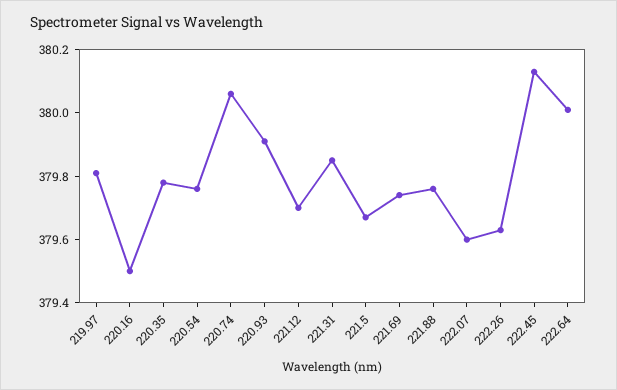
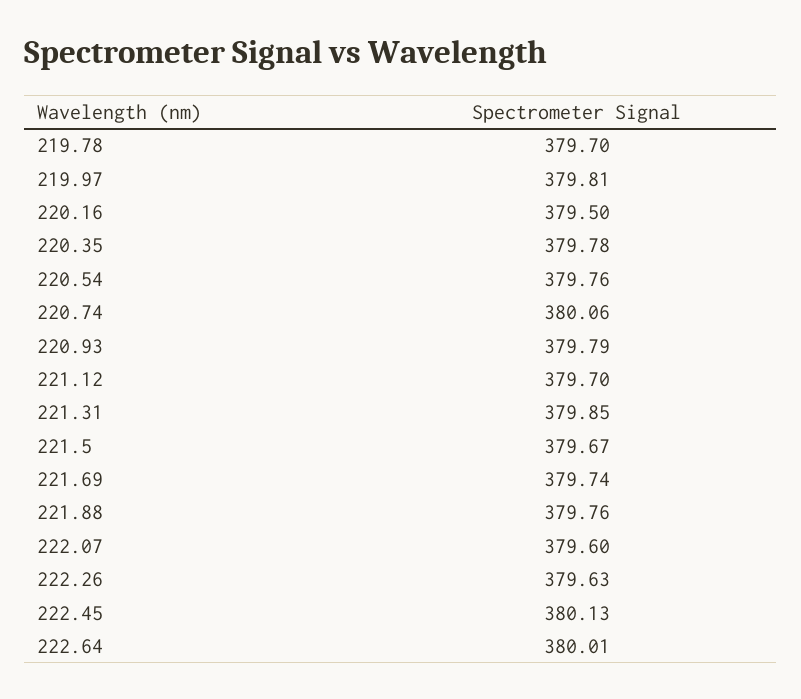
220.93: 379.9 -> 379.79
219.78: none -> 379.7

